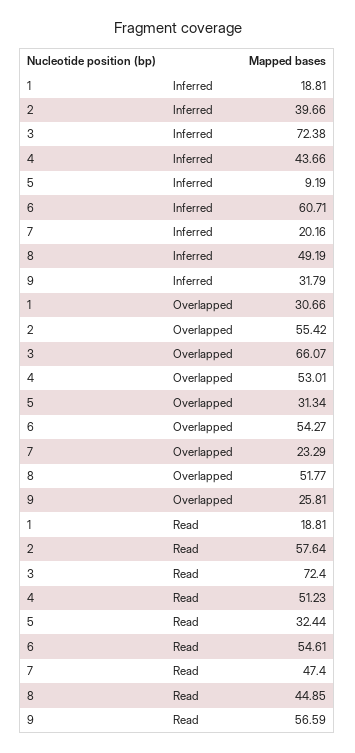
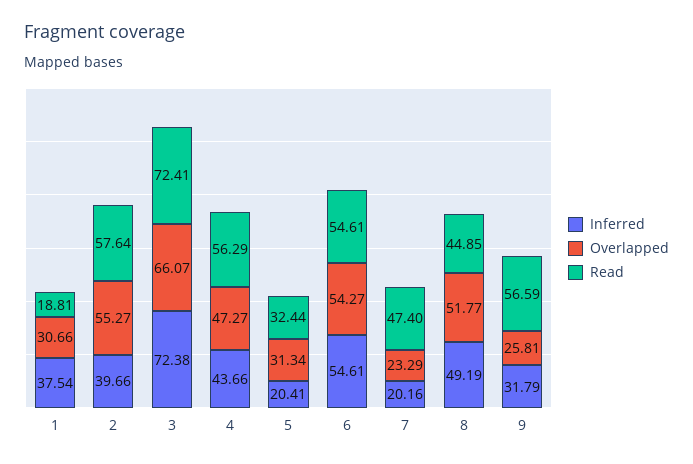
Inferred, 1: 18.81 -> 37.54
Inferred, 5: 9.19 -> 20.41
Inferred, 6: 60.71 -> 54.61
Overlapped, 2: 55.42 -> 55.27
Overlapped, 4: 53.01 -> 47.27
Read, 3: 72.4 -> 72.41
Read, 4: 51.23 -> 56.29

